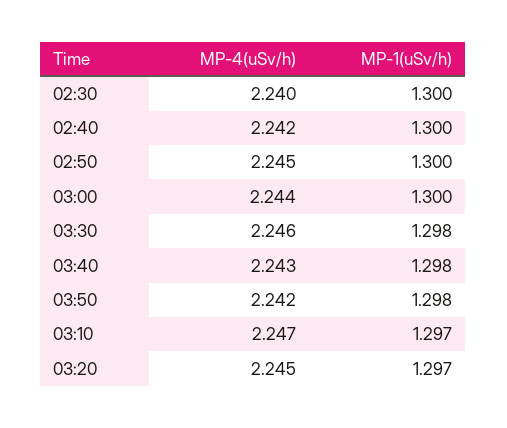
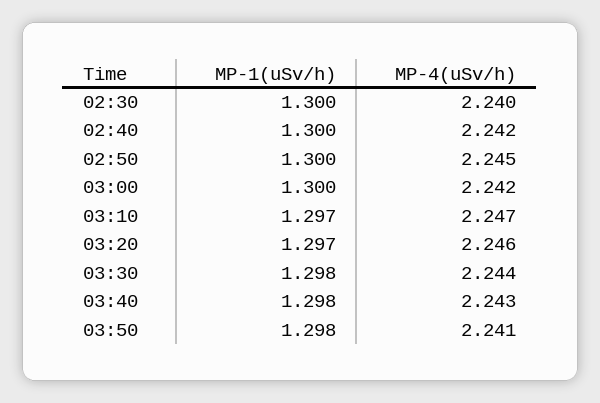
MP-4(uSv/h), 03:00: 2.244 -> 2.242
MP-4(uSv/h), 03:30: 2.246 -> 2.244
MP-4(uSv/h), 03:50: 2.242 -> 2.241
MP-4(uSv/h), 03:20: 2.245 -> 2.246

